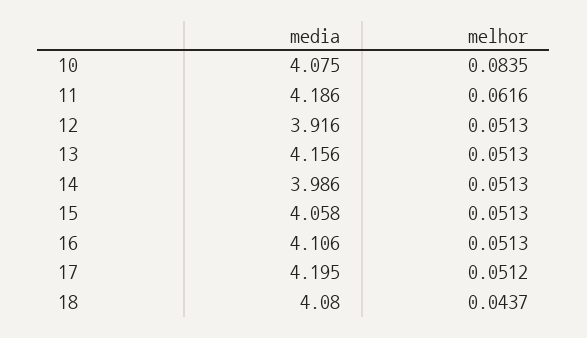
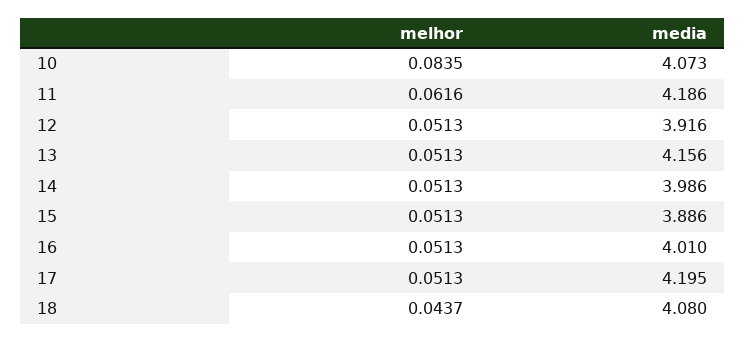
media, 10: 4.075 -> 4.073
media, 15: 4.058 -> 3.886
media, 16: 4.106 -> 4.01
melhor, 17: 0.0512 -> 0.0513

